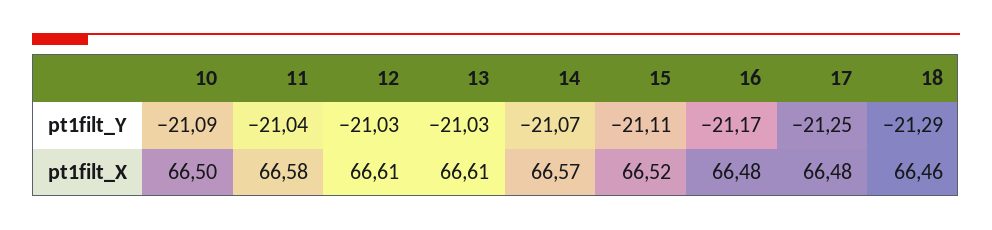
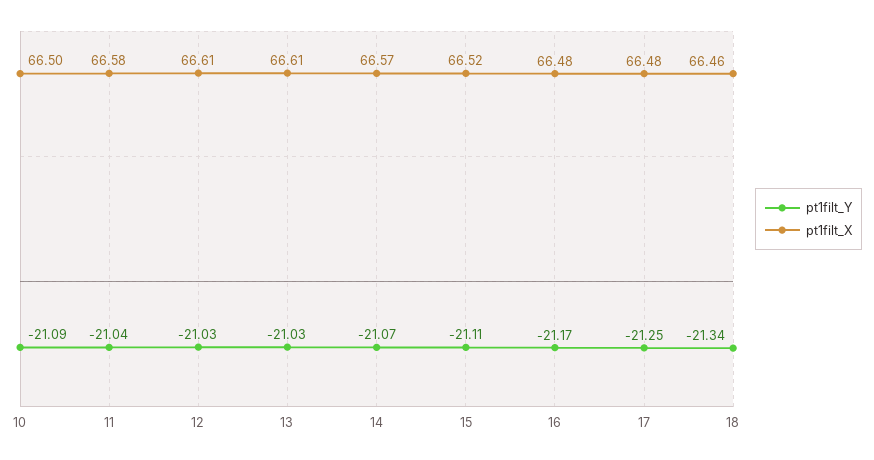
pt1filt_Y, 18: -21.29 -> -21.34

